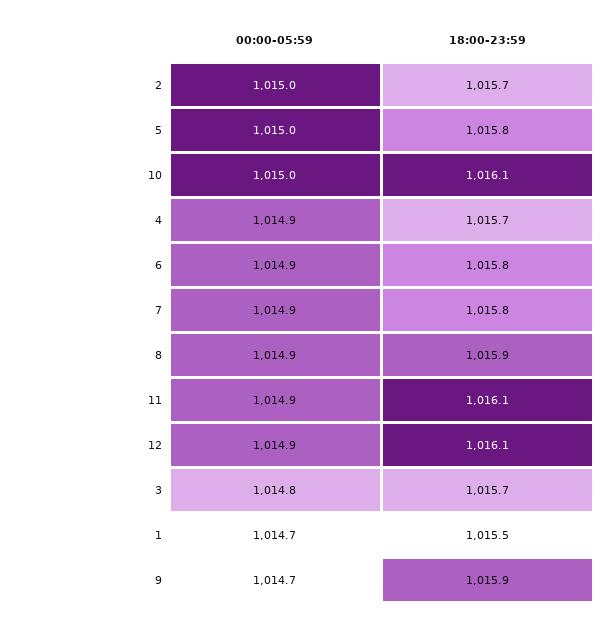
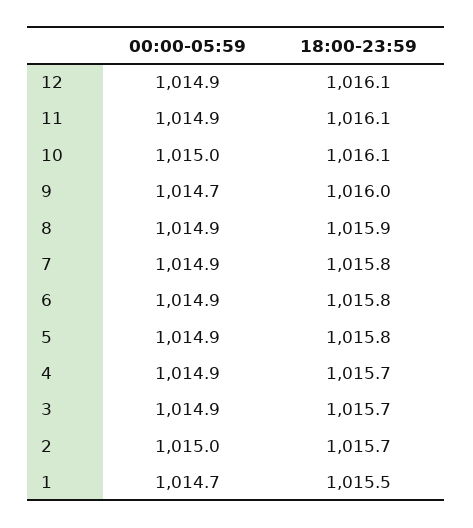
00:00-05:59, 5: 1015 -> 1014.9
00:00-05:59, 3: 1014.8 -> 1014.9
18:00-23:59, 9: 1015.9 -> 1016

